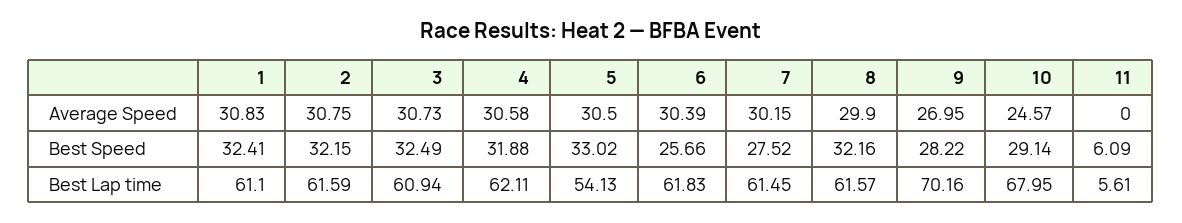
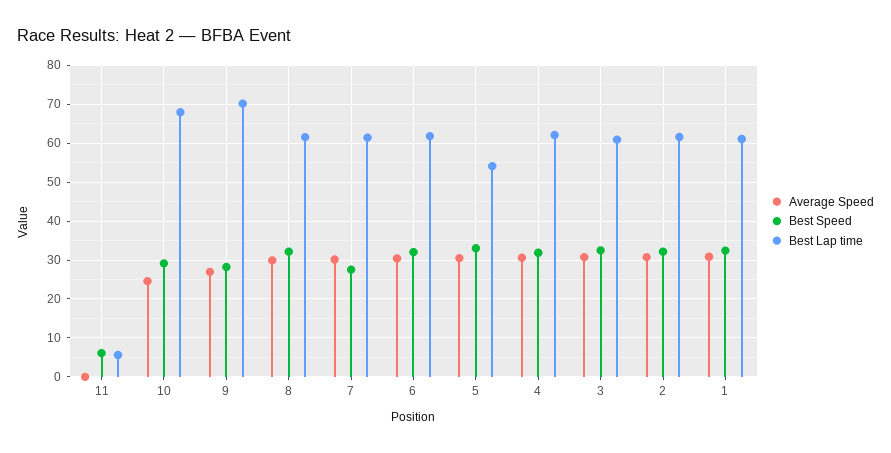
Best Speed, 6: 25.66 -> 32

